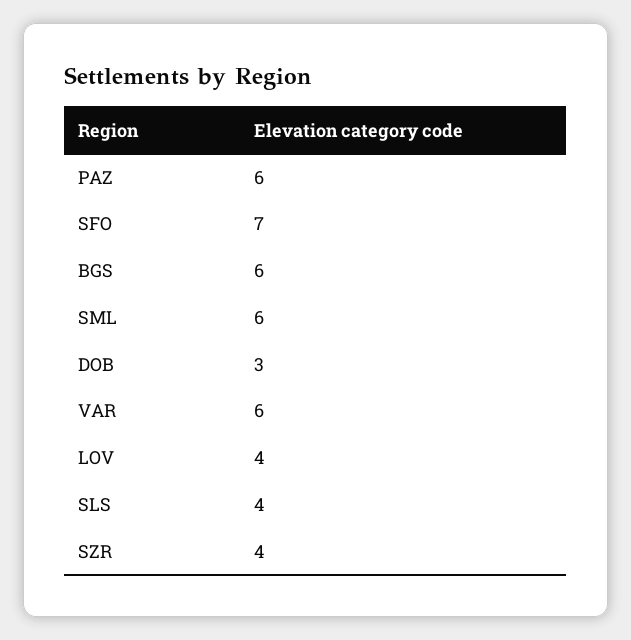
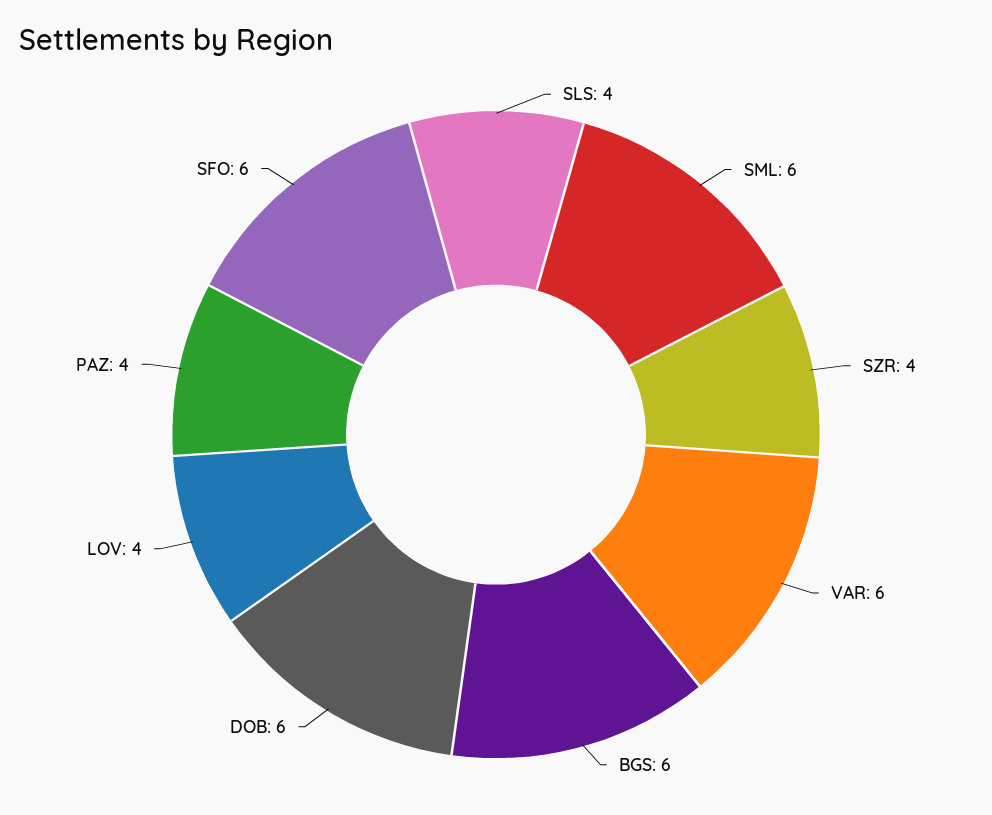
PAZ: 6 -> 4
SFO: 7 -> 6
DOB: 3 -> 6

